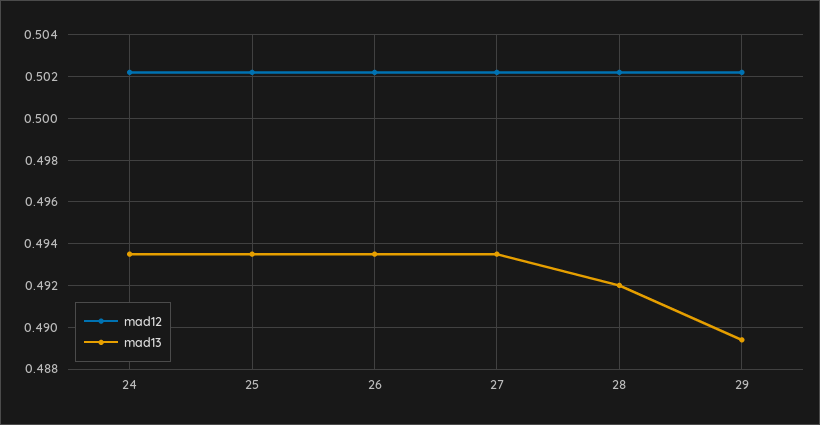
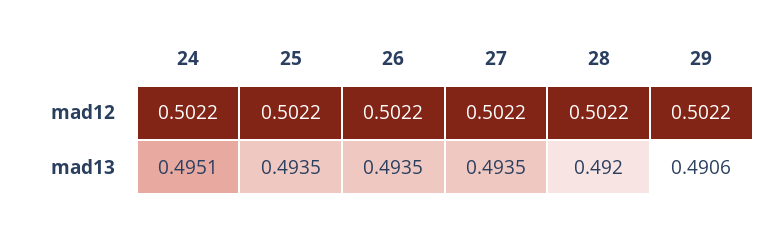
mad13, 24: 0.4935 -> 0.4951
mad13, 29: 0.4895 -> 0.4906

